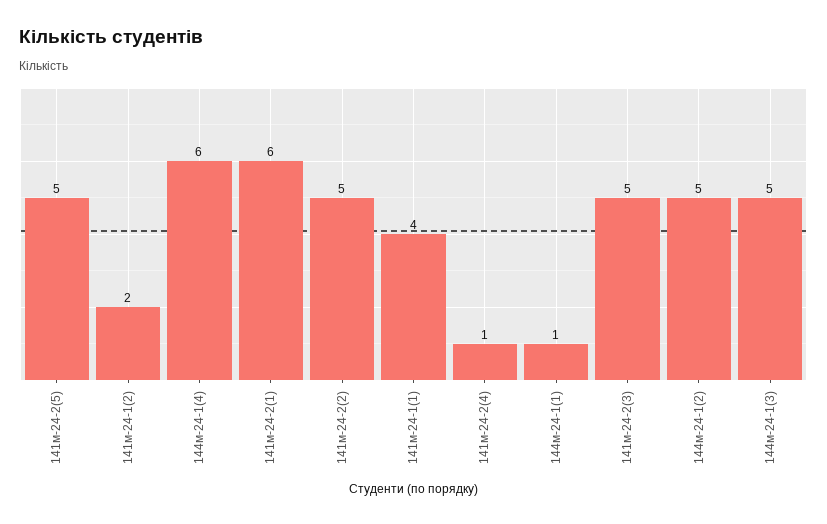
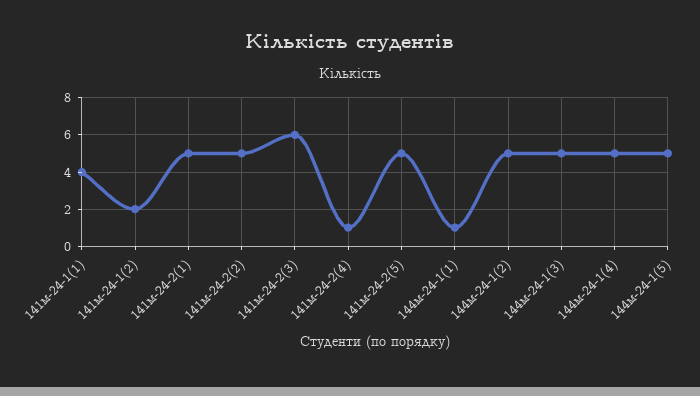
144м-24-1(4): 6 -> 5
141м-24-2(1): 6 -> 5
141м-24-2(3): 5 -> 6
144м-24-1(5): none -> 5

